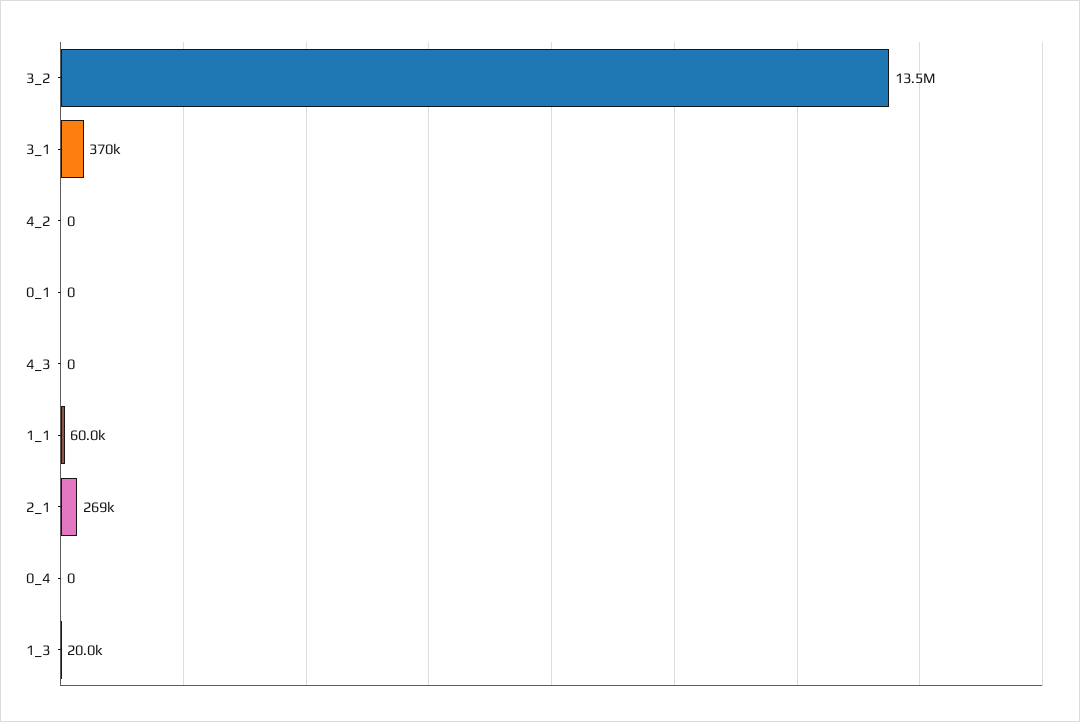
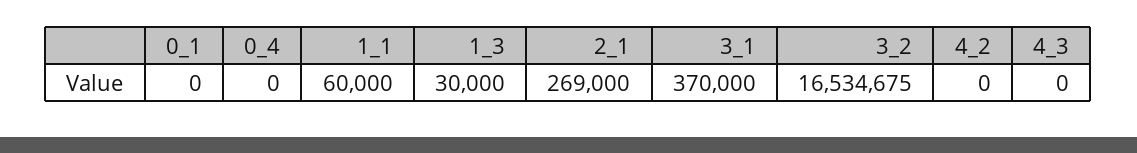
3_2: 13500000 -> 16534675
1_3: 20000 -> 30000

